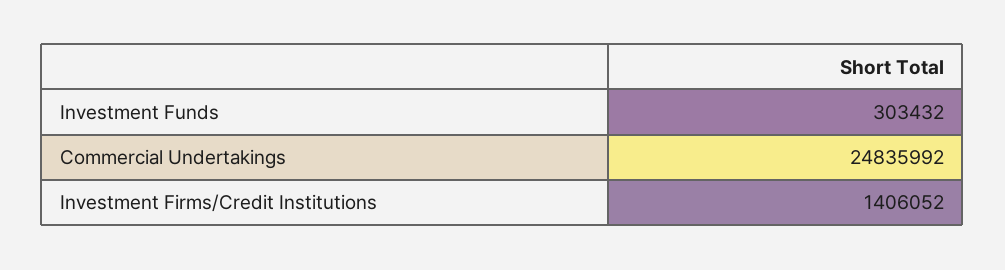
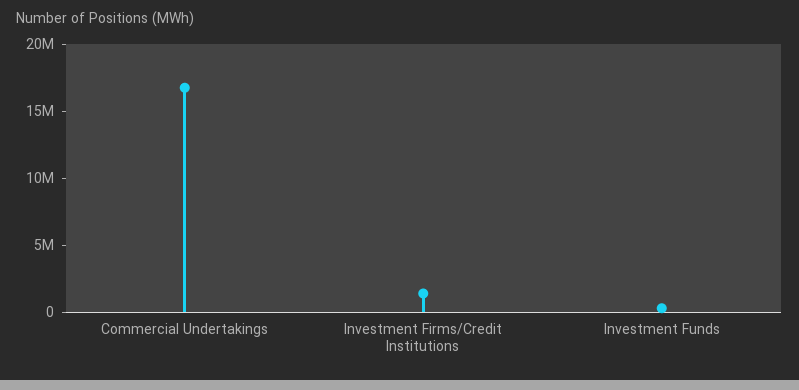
Commercial Undertakings: 24835992 -> 17000000

